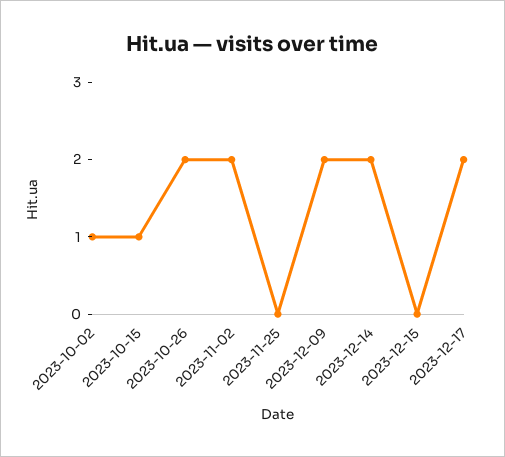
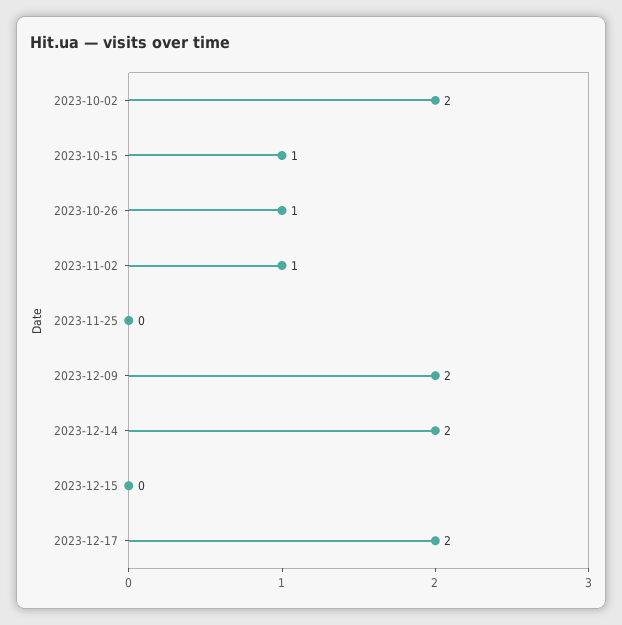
2023-10-02: 1 -> 2
2023-10-26: 2 -> 1
2023-11-02: 2 -> 1

